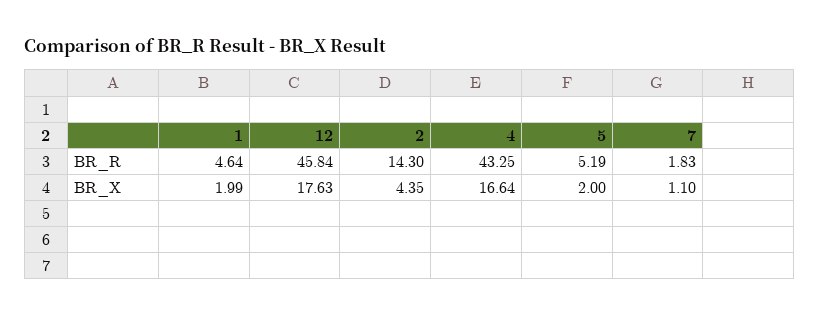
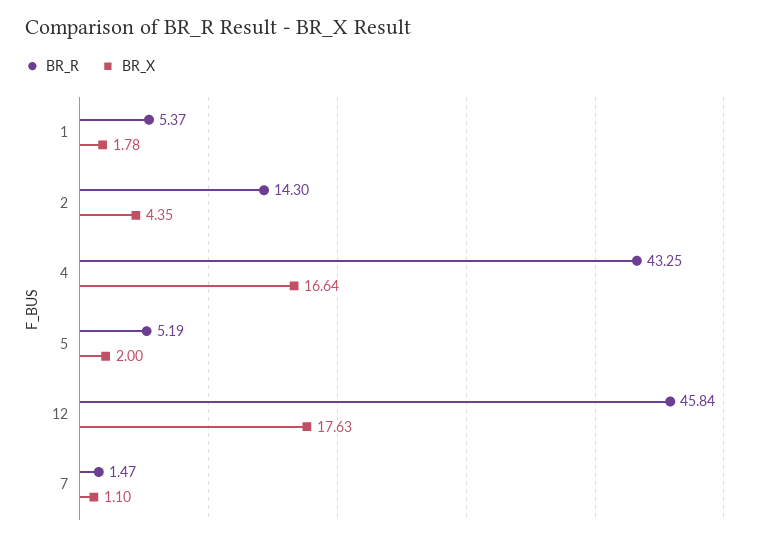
BR_R, 1: 4.64 -> 5.37
BR_R, 7: 1.83 -> 1.47
BR_X, 1: 1.99 -> 1.78

